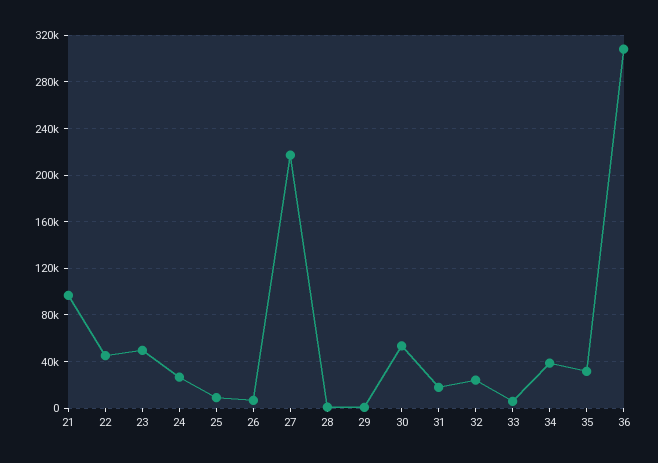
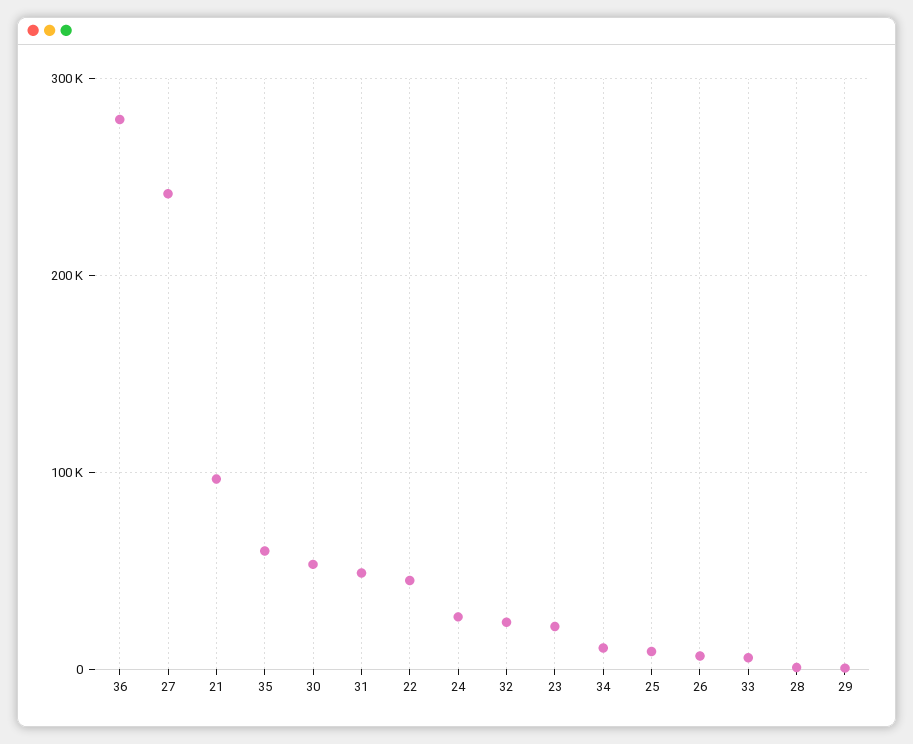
23: 50000 -> 20000
27: 220000 -> 240000
31: 20000 -> 50000
34: 40000 -> 10000
35: 30000 -> 60000
36: 310000 -> 280000

